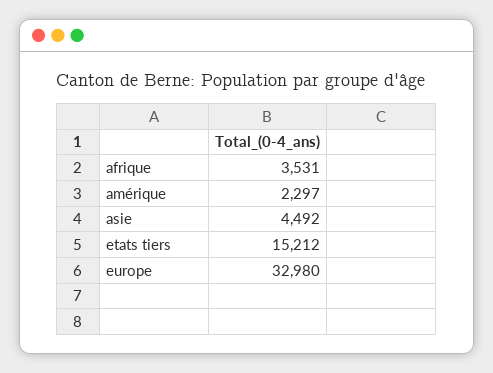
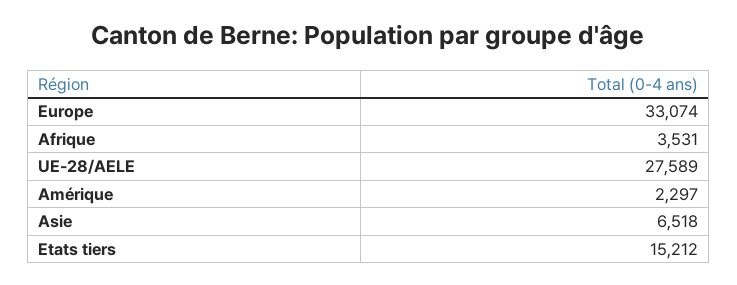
asie: 4492 -> 6518
europe: 32980 -> 33074
UE-28/AELE: none -> 27589

